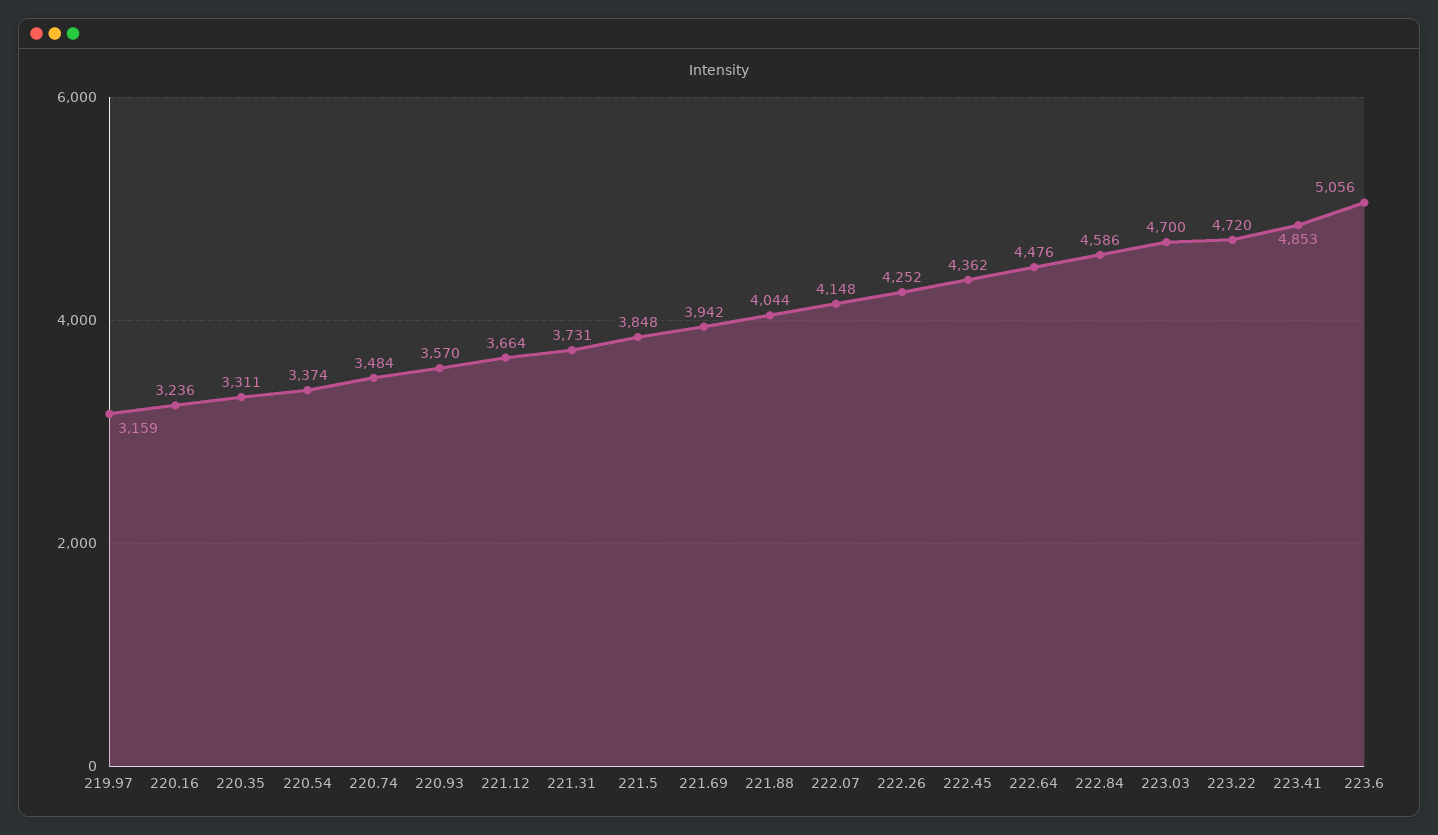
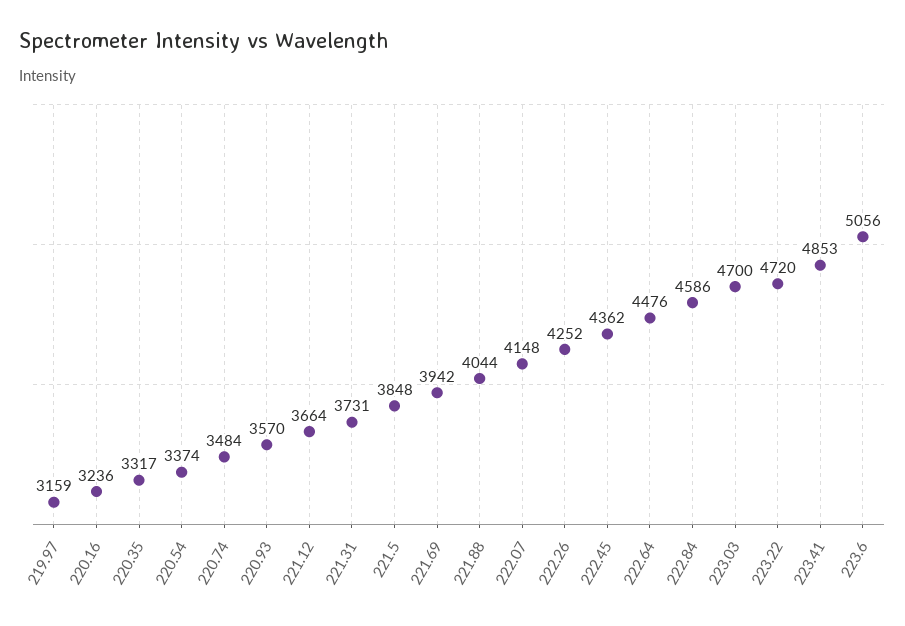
220.35: 3311 -> 3317

